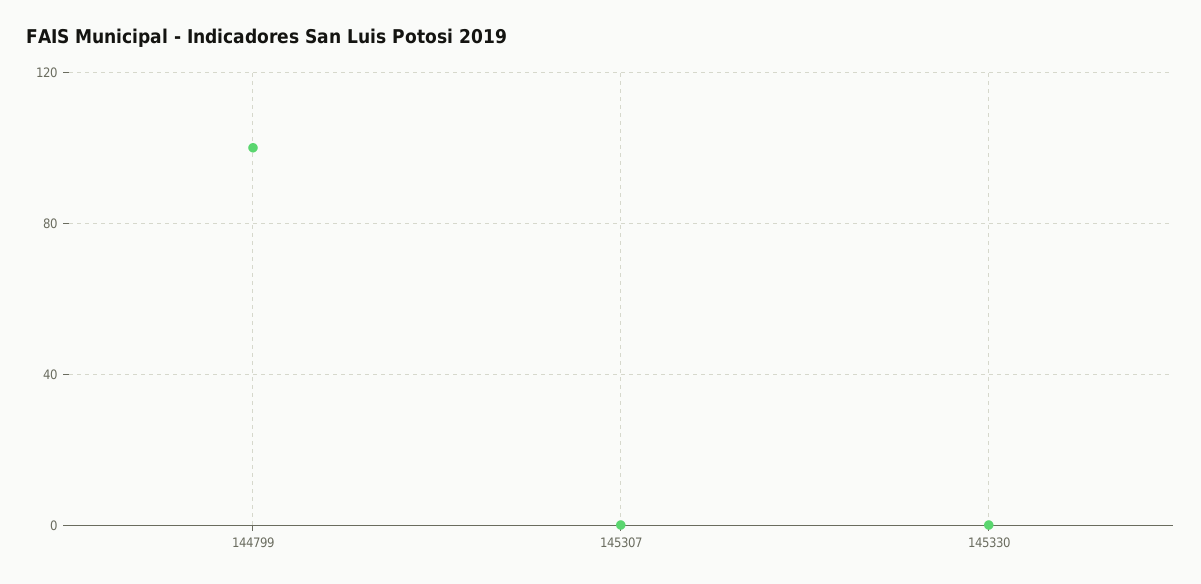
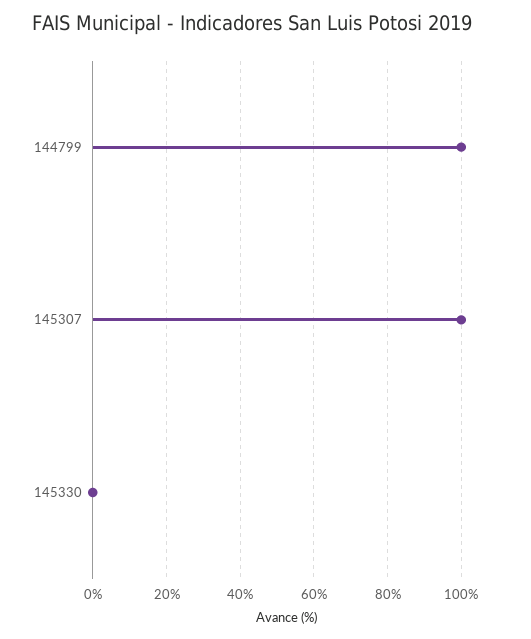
145307: 0 -> 100

